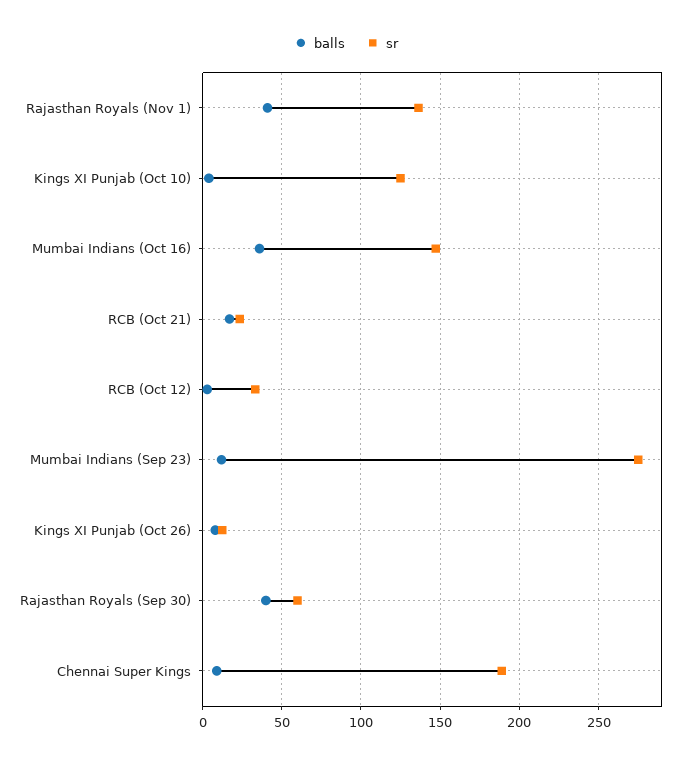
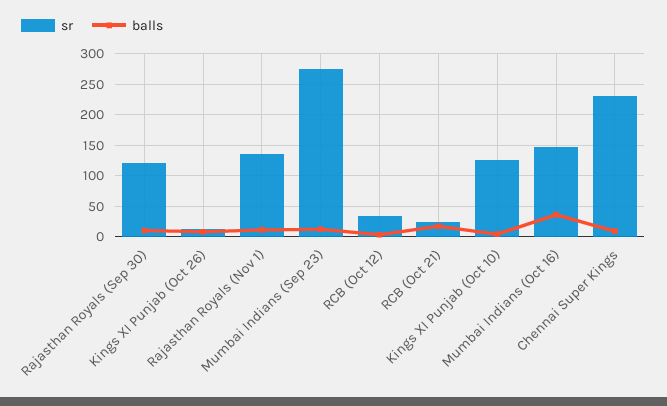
balls, Rajasthan Royals (Nov 1): 40 -> 10
balls, Rajasthan Royals (Sep 30): 40 -> 10
sr, Rajasthan Royals (Sep 30): 60 -> 120
sr, Chennai Super Kings: 190 -> 230

